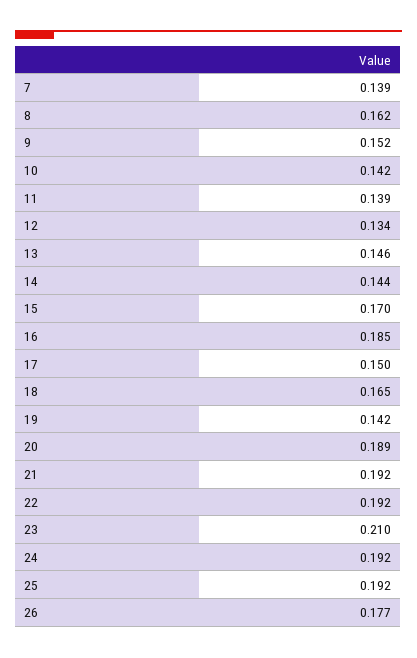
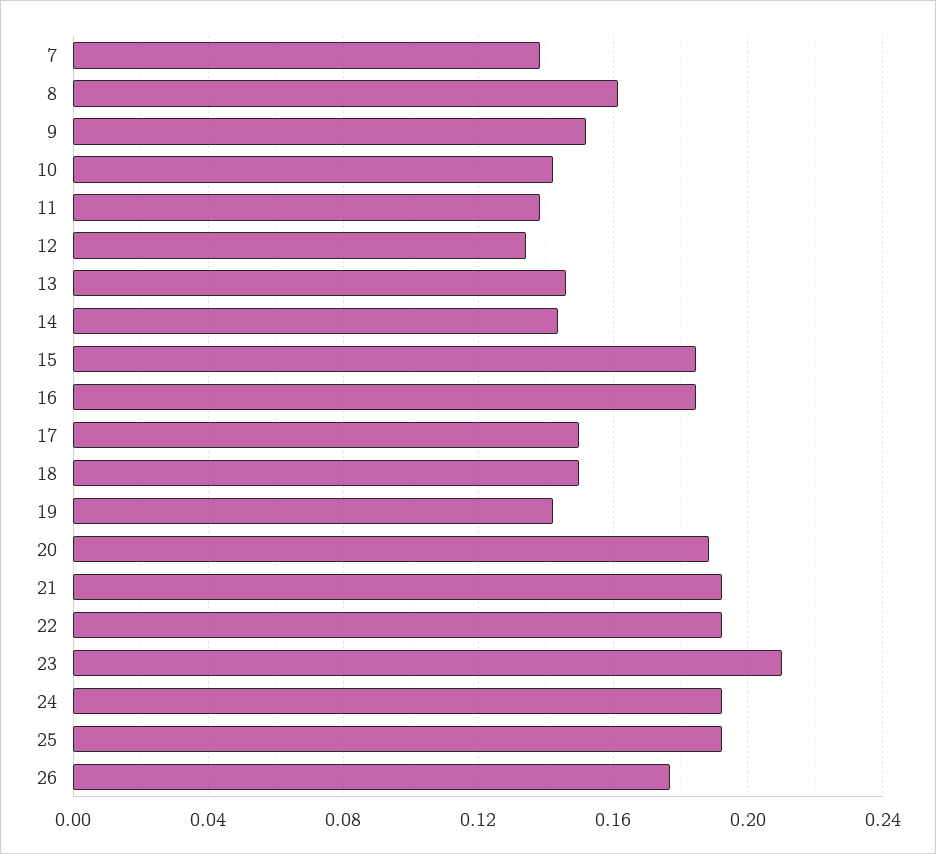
15: 0.17 -> 0.185
18: 0.165 -> 0.15

